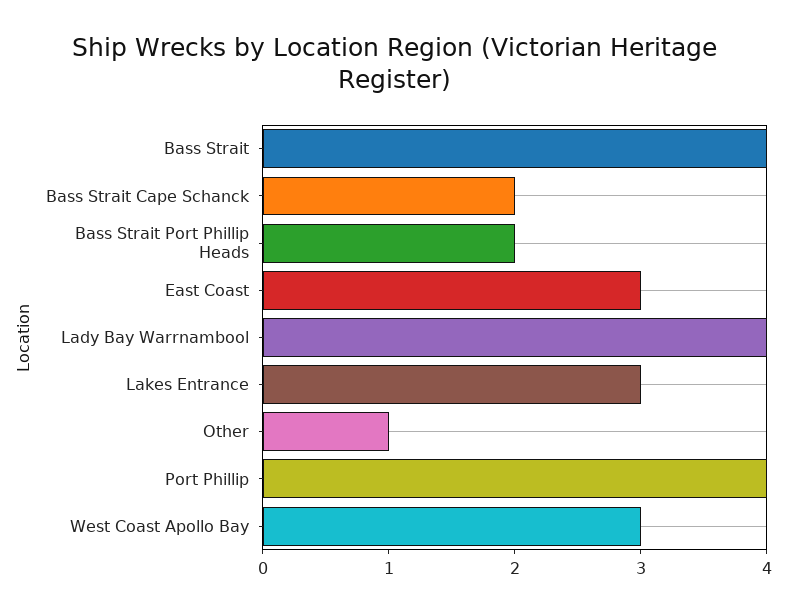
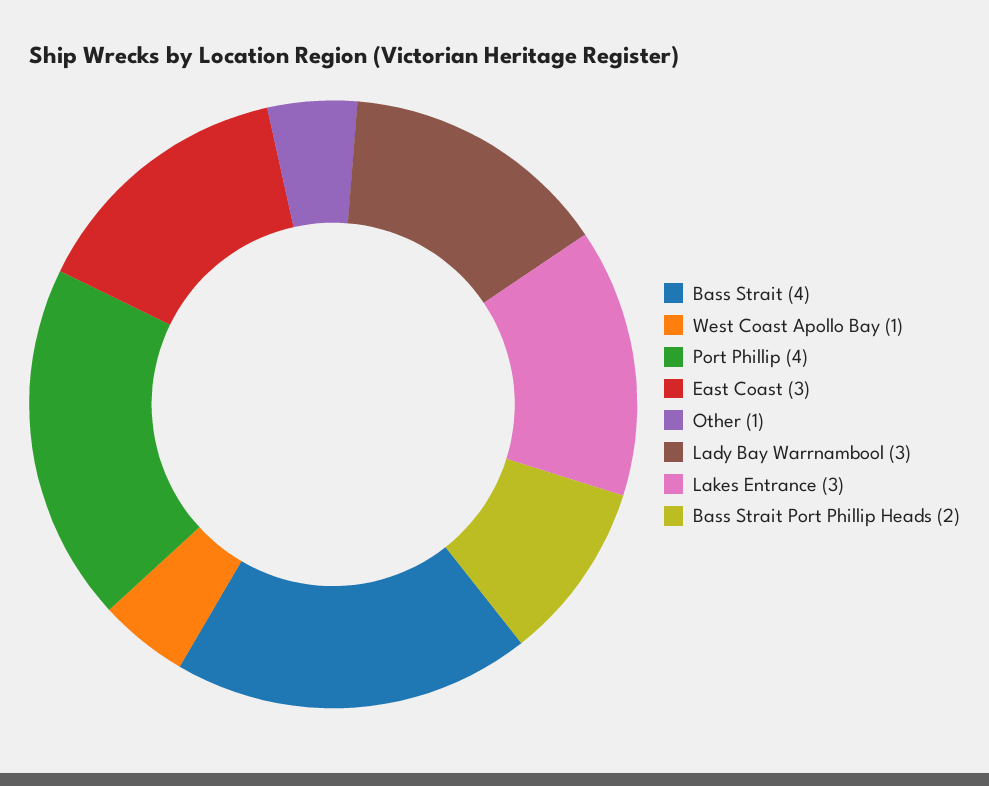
Bass Strait Cape Schanck: 2 -> none
Lady Bay Warrnambool: 4 -> 3
West Coast Apollo Bay: 3 -> 1

